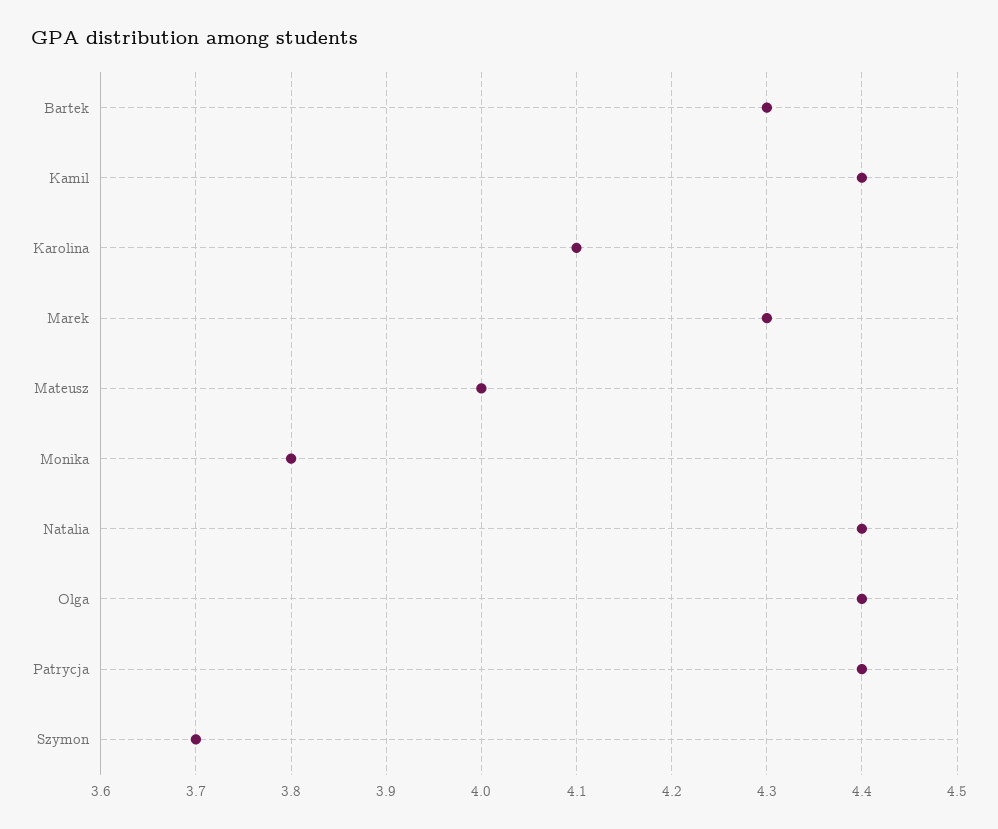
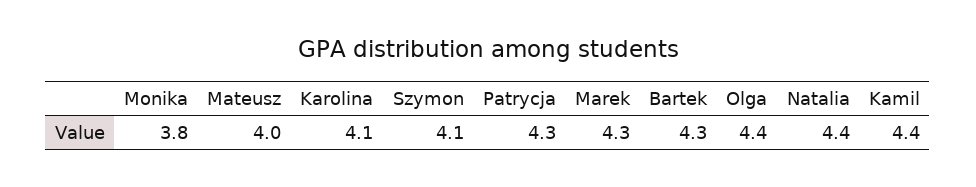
Patrycja: 4.4 -> 4.3
Szymon: 3.7 -> 4.1

